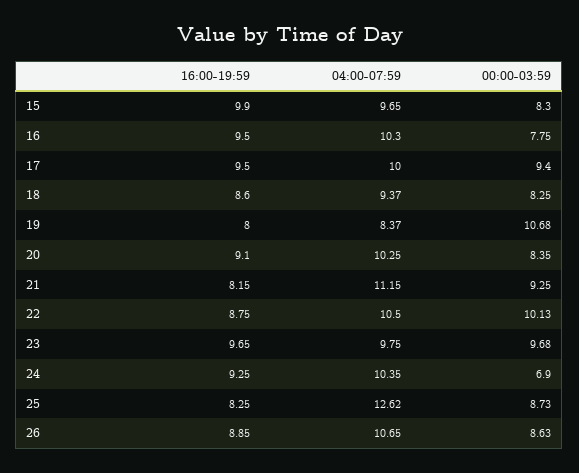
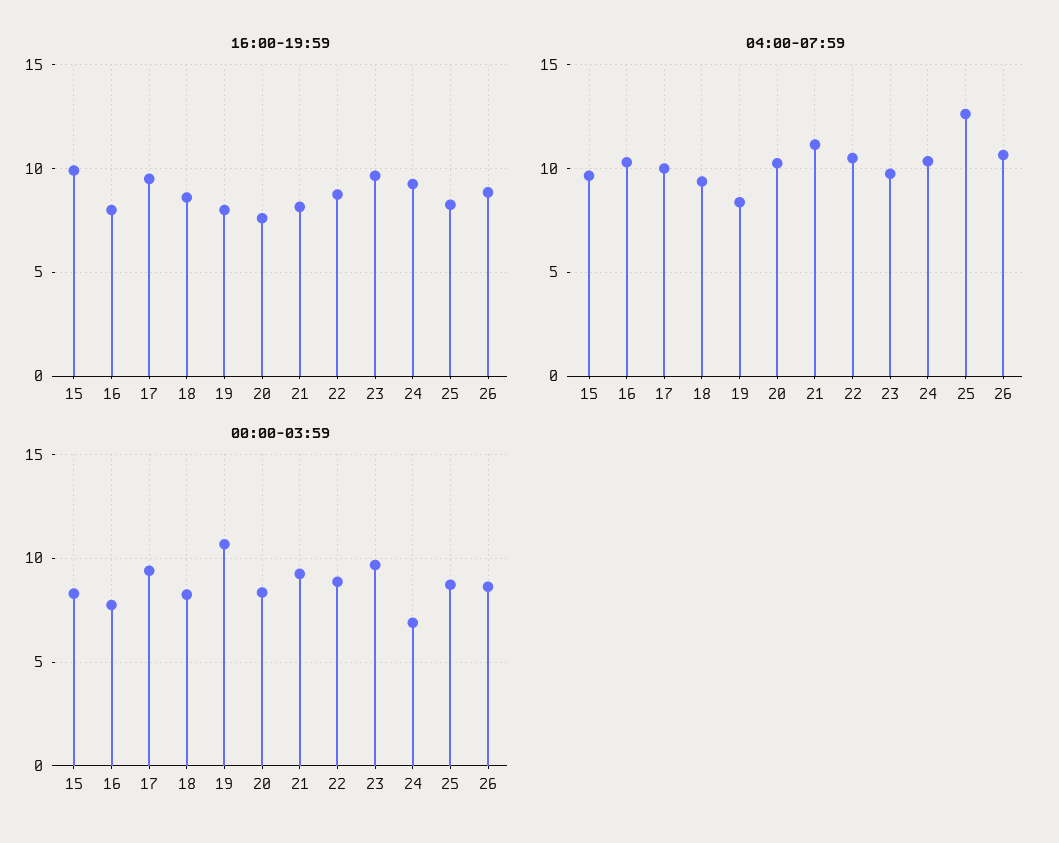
16:00-19:59, 16: 9.5 -> 8
16:00-19:59, 20: 9.1 -> 7.5
00:00-03:59, 22: 10.13 -> 9

